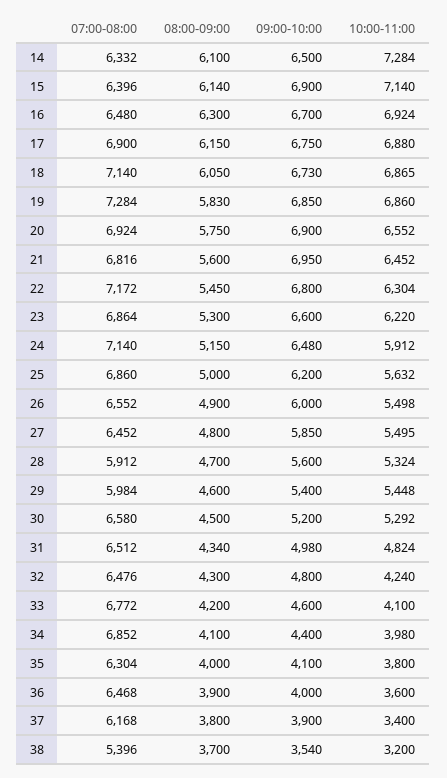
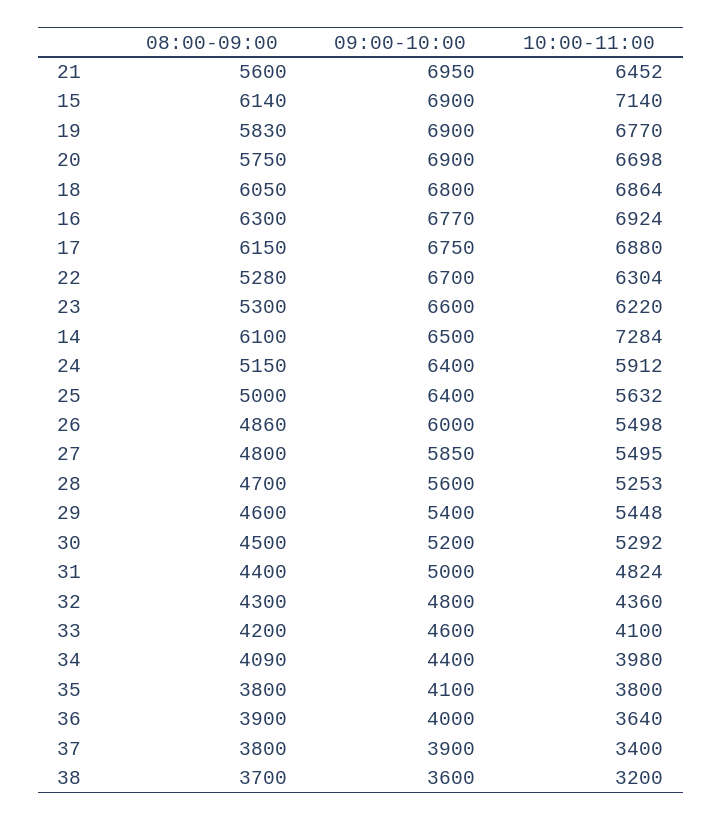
07:00-08:00, 14: 6332 -> none
07:00-08:00, 15: 6396 -> none
07:00-08:00, 16: 6480 -> none
09:00-10:00, 16: 6700 -> 6770
07:00-08:00, 17: 6900 -> none
07:00-08:00, 18: 7140 -> none
09:00-10:00, 18: 6730 -> 6800
10:00-11:00, 18: 6865 -> 6864
07:00-08:00, 19: 7284 -> none
09:00-10:00, 19: 6850 -> 6900
10:00-11:00, 19: 6860 -> 6770
07:00-08:00, 20: 6924 -> none
10:00-11:00, 20: 6552 -> 6698
07:00-08:00, 21: 6816 -> none
07:00-08:00, 22: 7172 -> none
08:00-09:00, 22: 5450 -> 5280
09:00-10:00, 22: 6800 -> 6700
07:00-08:00, 23: 6864 -> none
07:00-08:00, 24: 7140 -> none
09:00-10:00, 24: 6480 -> 6400
07:00-08:00, 25: 6860 -> none
09:00-10:00, 25: 6200 -> 6400
07:00-08:00, 26: 6552 -> none
08:00-09:00, 26: 4900 -> 4860
07:00-08:00, 27: 6452 -> none
07:00-08:00, 28: 5912 -> none
10:00-11:00, 28: 5324 -> 5253
07:00-08:00, 29: 5984 -> none
07:00-08:00, 30: 6580 -> none
07:00-08:00, 31: 6512 -> none
08:00-09:00, 31: 4340 -> 4400
09:00-10:00, 31: 4980 -> 5000
07:00-08:00, 32: 6476 -> none
10:00-11:00, 32: 4240 -> 4360
07:00-08:00, 33: 6772 -> none
07:00-08:00, 34: 6852 -> none
08:00-09:00, 34: 4100 -> 4090
07:00-08:00, 35: 6304 -> none
08:00-09:00, 35: 4000 -> 3800
07:00-08:00, 36: 6468 -> none
10:00-11:00, 36: 3600 -> 3640
07:00-08:00, 37: 6168 -> none
07:00-08:00, 38: 5396 -> none
09:00-10:00, 38: 3540 -> 3600

